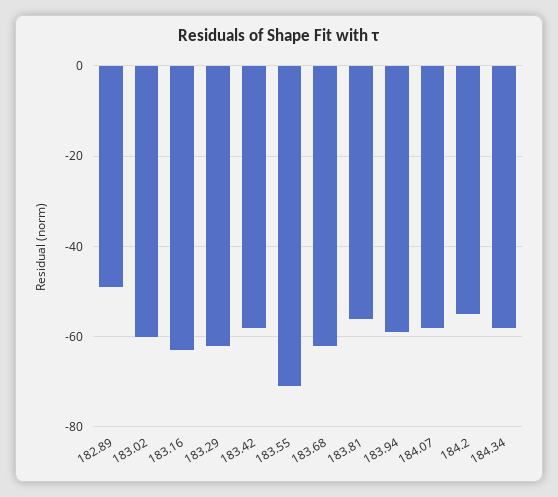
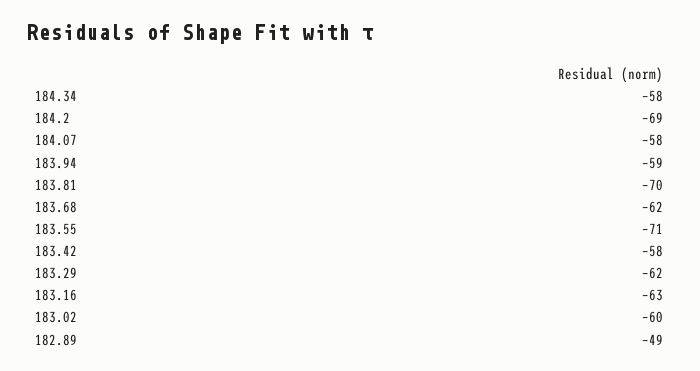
183.81: -55 -> -70
184.2: -55 -> -69

